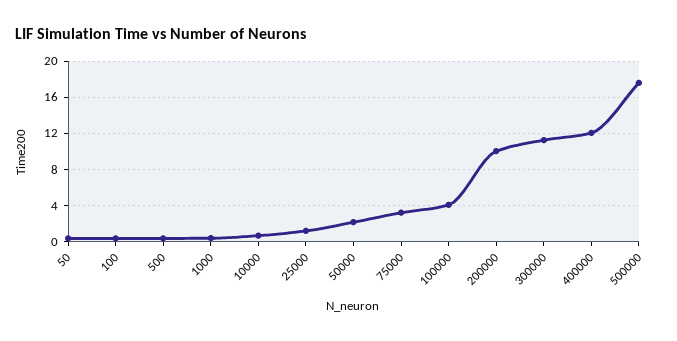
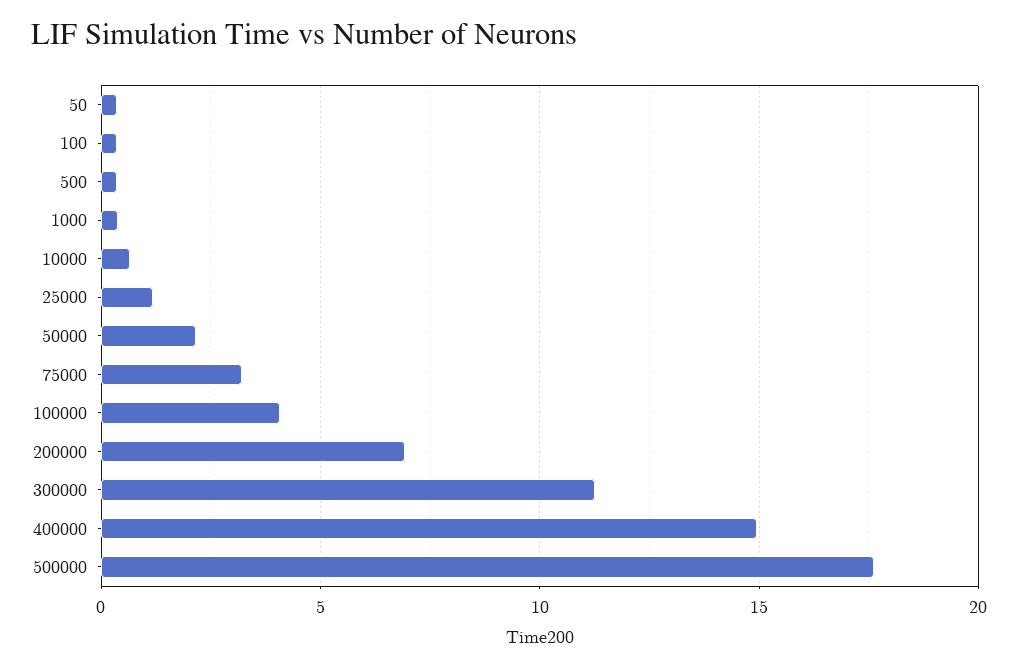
200000: 10 -> 7
400000: 12 -> 15

